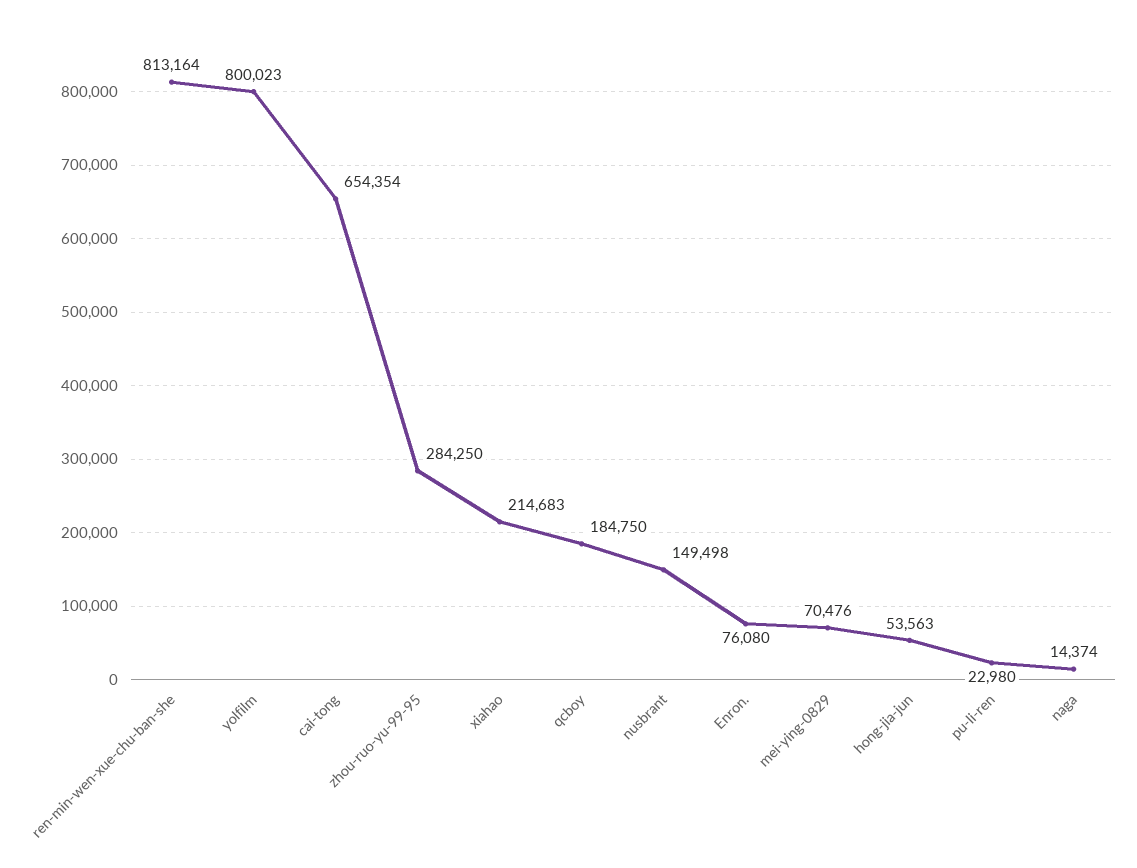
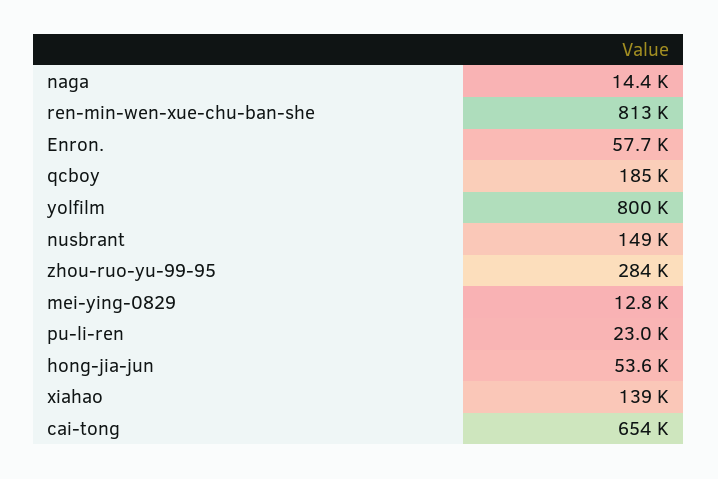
xiahao: 214683 -> 139000
Enron.: 76080 -> 57700
mei-ying-0829: 70476 -> 12800

